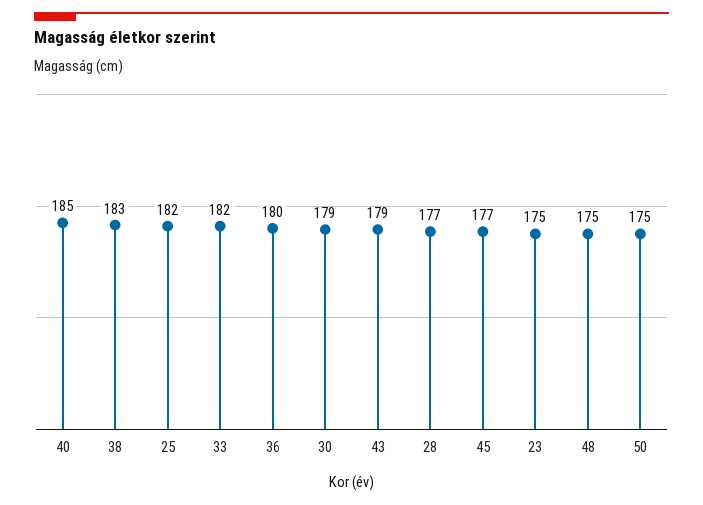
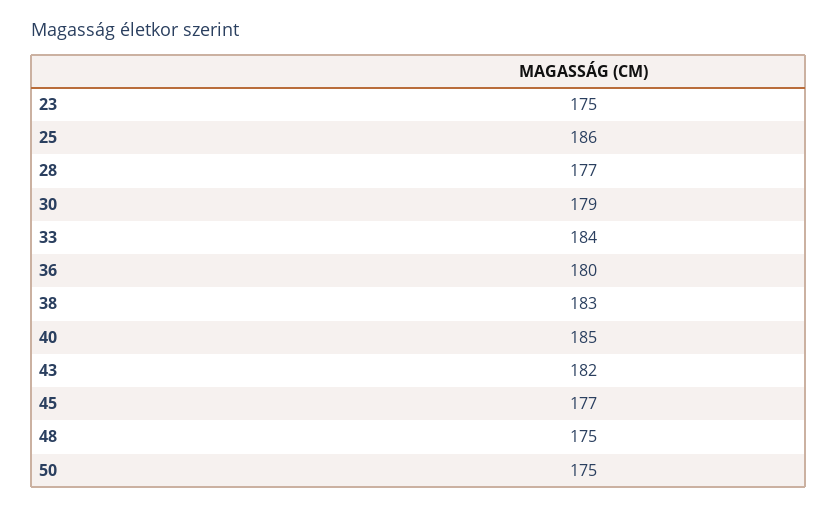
25: 182 -> 186
33: 182 -> 184
43: 179 -> 182

